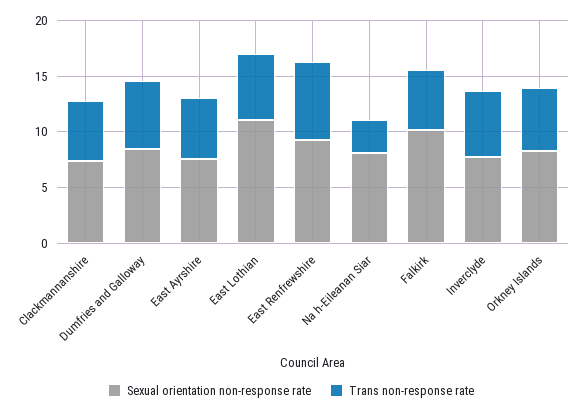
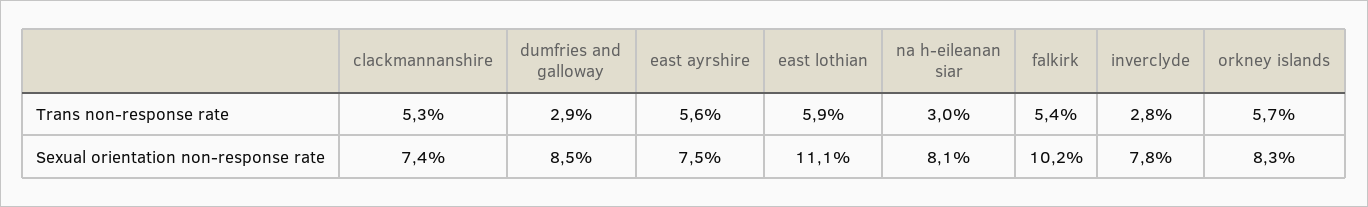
Trans non-response rate, Dumfries and Galloway: 6 -> 2.9
Sexual orientation non-response rate, East Renfrewshire: 9 -> none
Trans non-response rate, East Renfrewshire: 7 -> none
Trans non-response rate, Inverclyde: 6 -> 2.8

